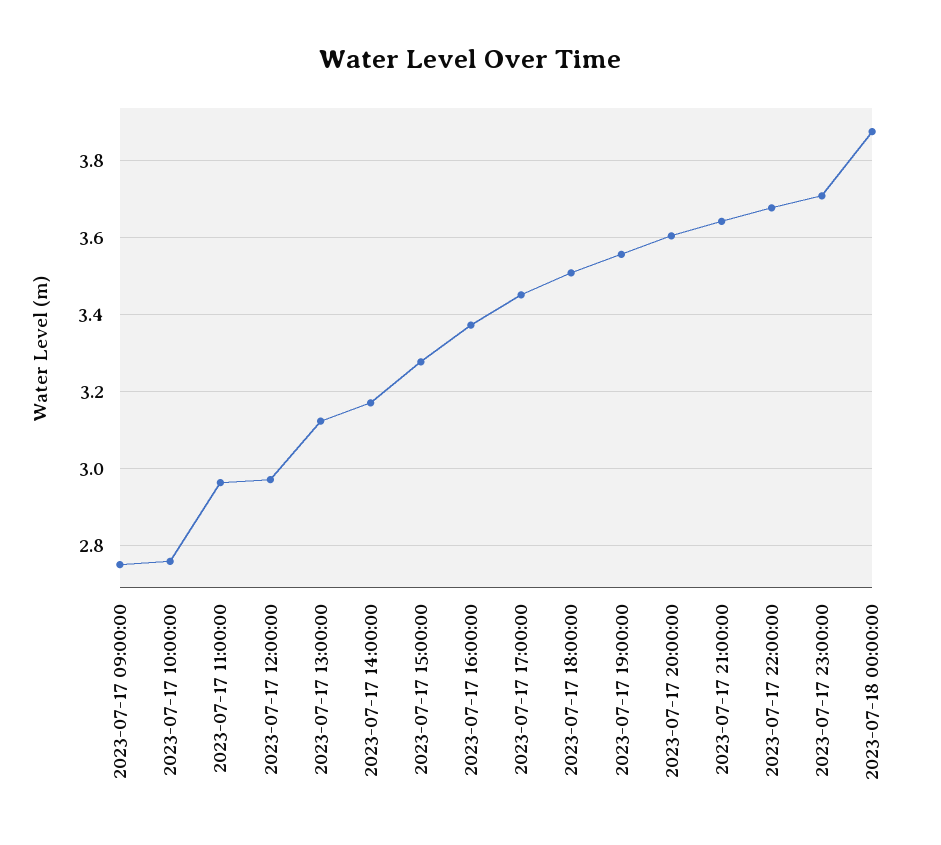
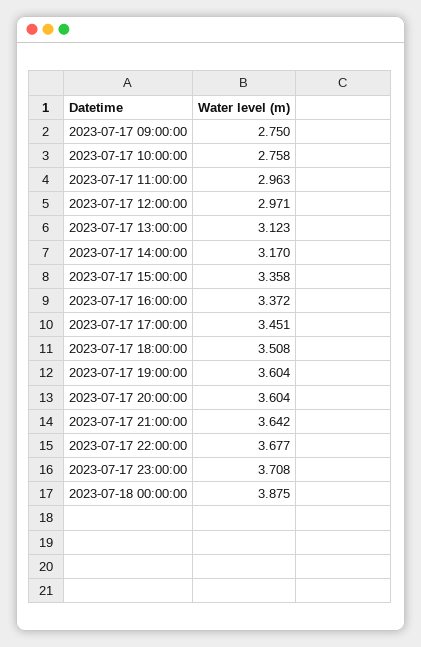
2023-07-17 15:00:00: 3.28 -> 3.358
2023-07-17 19:00:00: 3.56 -> 3.604

